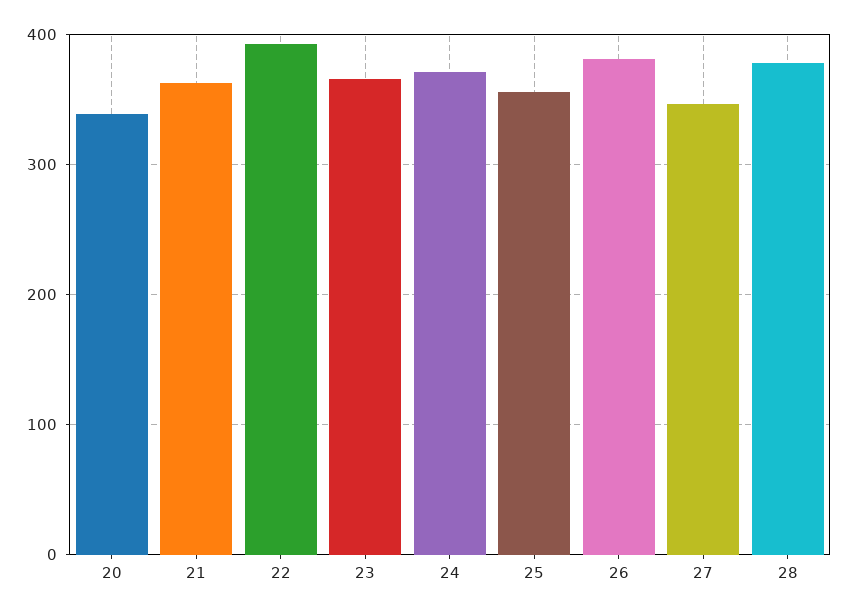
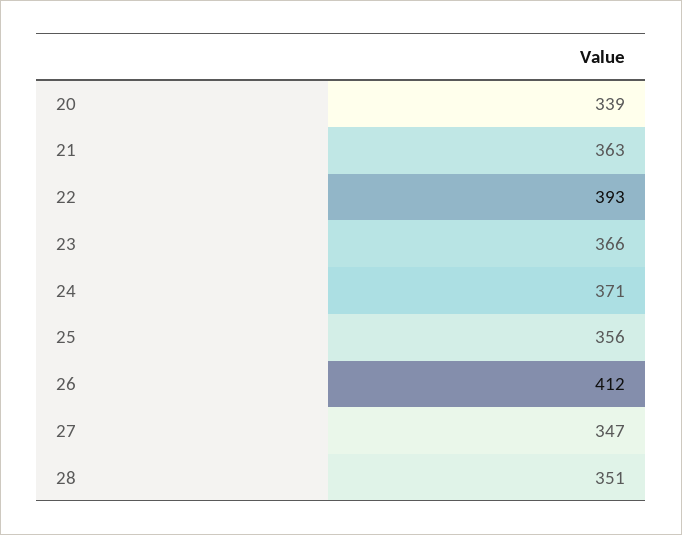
26: 380 -> 412
28: 380 -> 351

